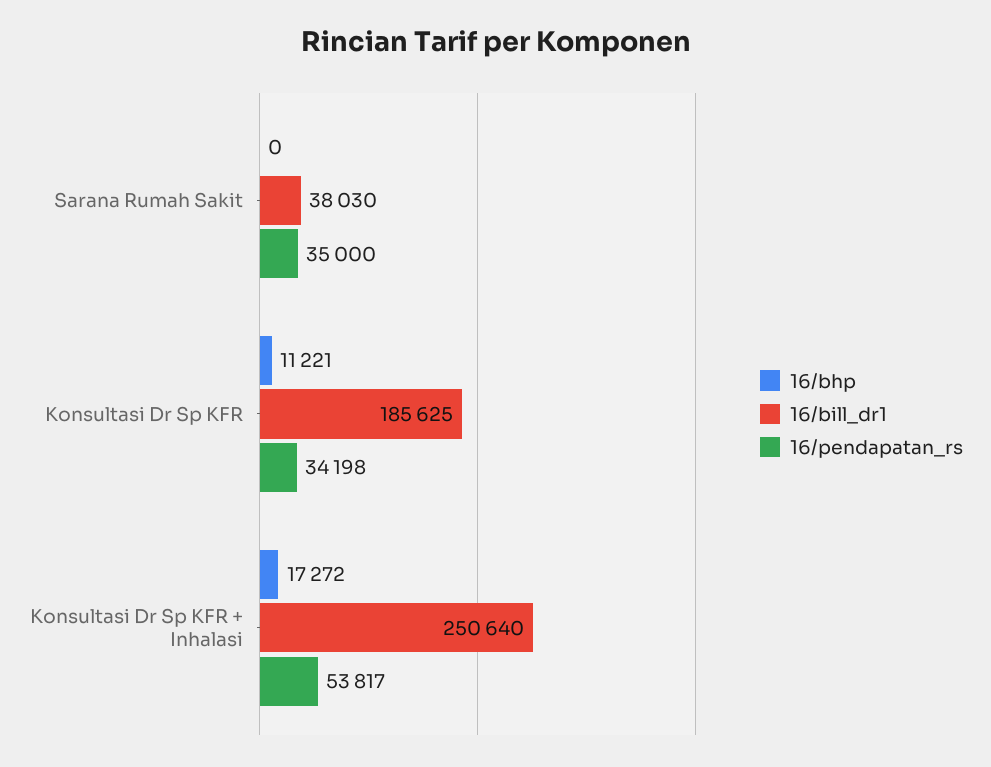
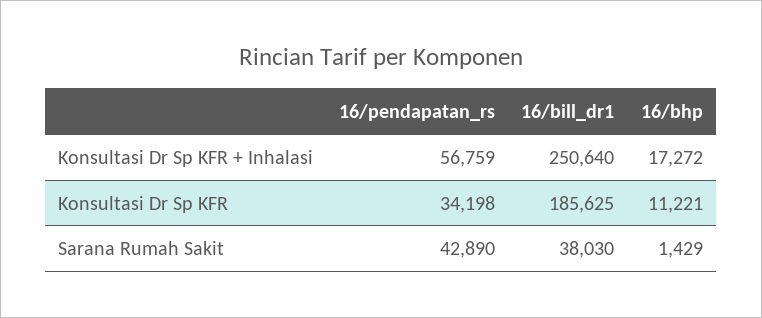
16/bhp, Sarana Rumah Sakit: 0 -> 1429
16/pendapatan_rs, Sarana Rumah Sakit: 35000 -> 42890
16/pendapatan_rs, Konsultasi Dr Sp KFR + Inhalasi: 53817 -> 56759

